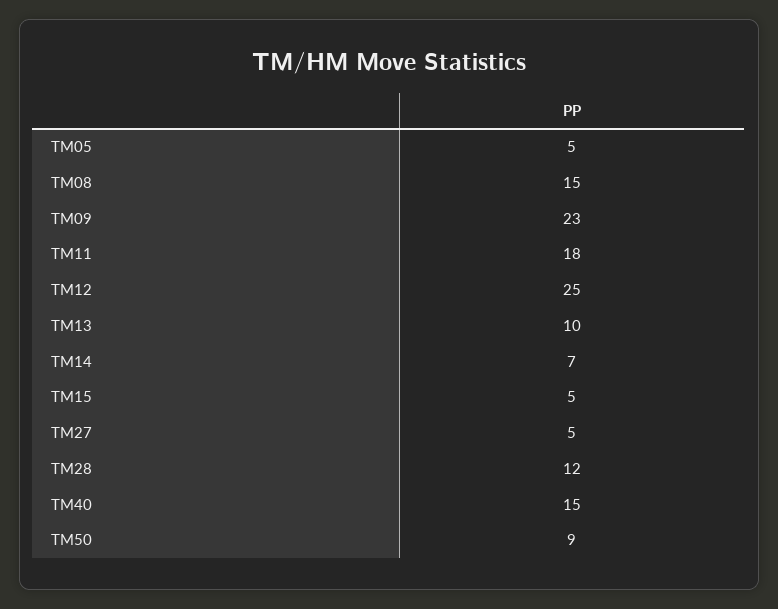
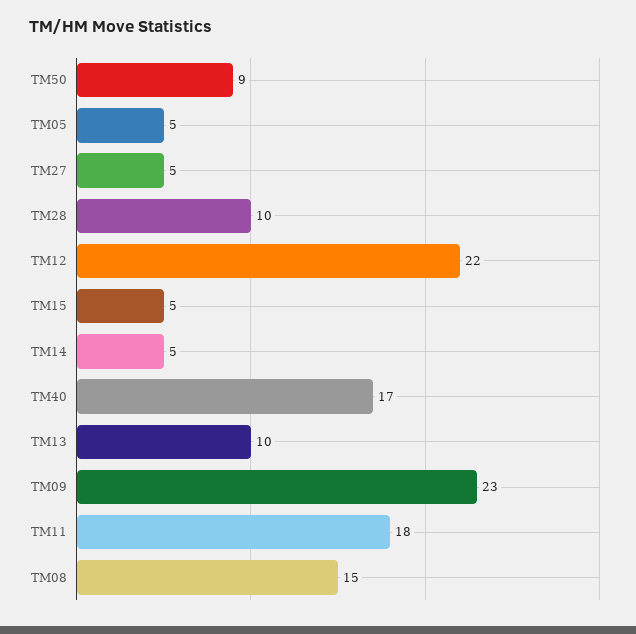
TM12: 25 -> 22
TM14: 7 -> 5
TM28: 12 -> 10
TM40: 15 -> 17

